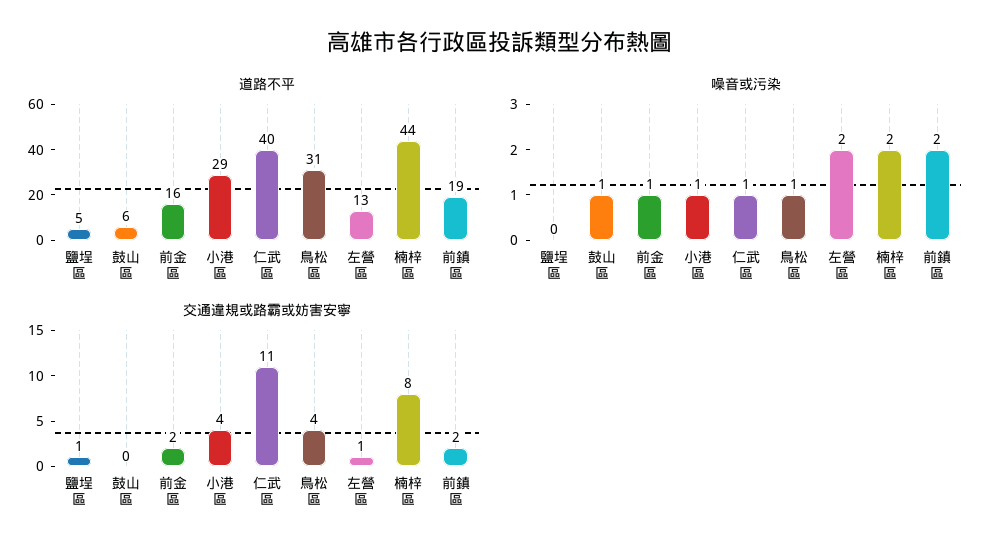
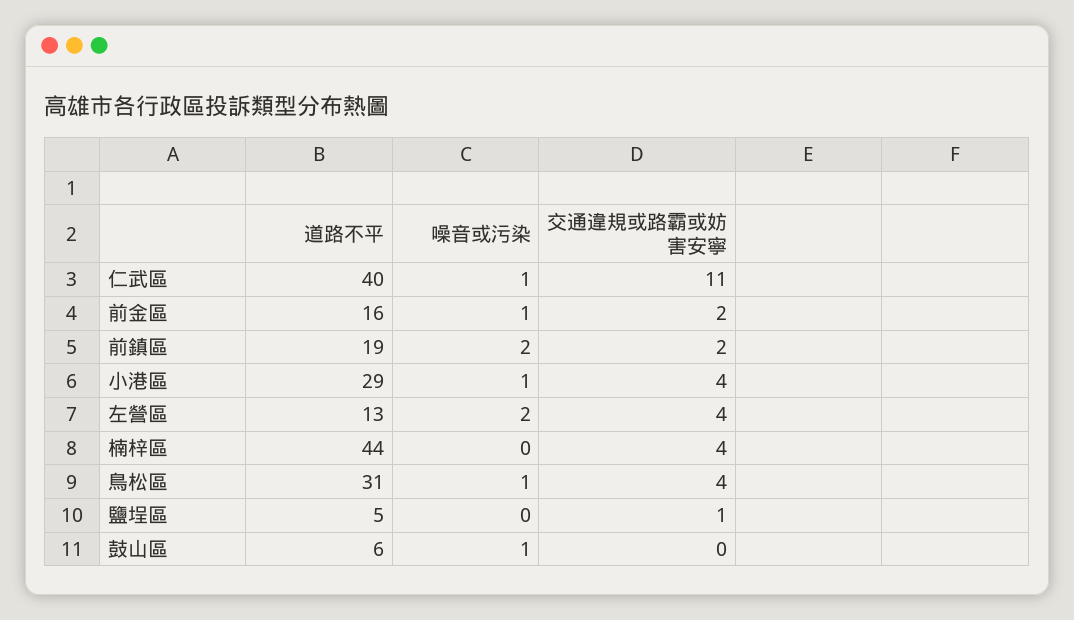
噪音或污染, 楠梓區: 2 -> 0
交通違規或路霸或妨害安寧, 左營區: 1 -> 4
交通違規或路霸或妨害安寧, 楠梓區: 8 -> 4

